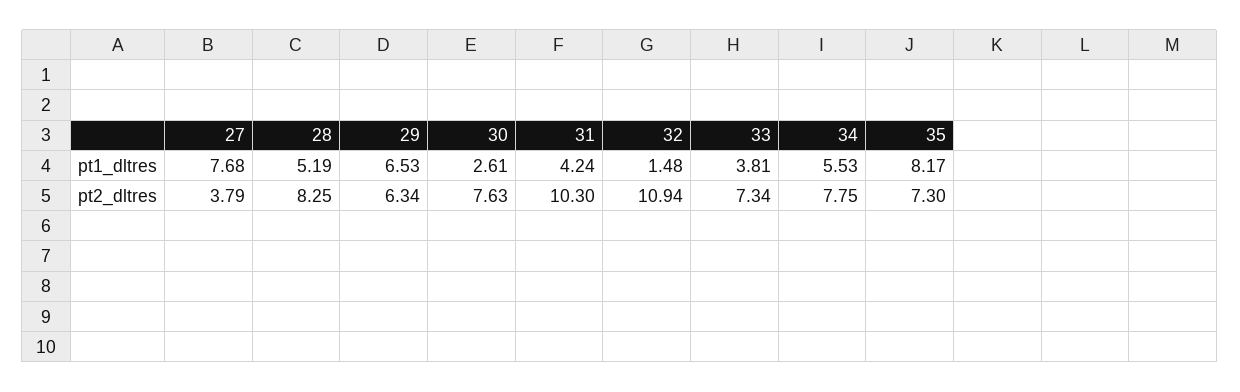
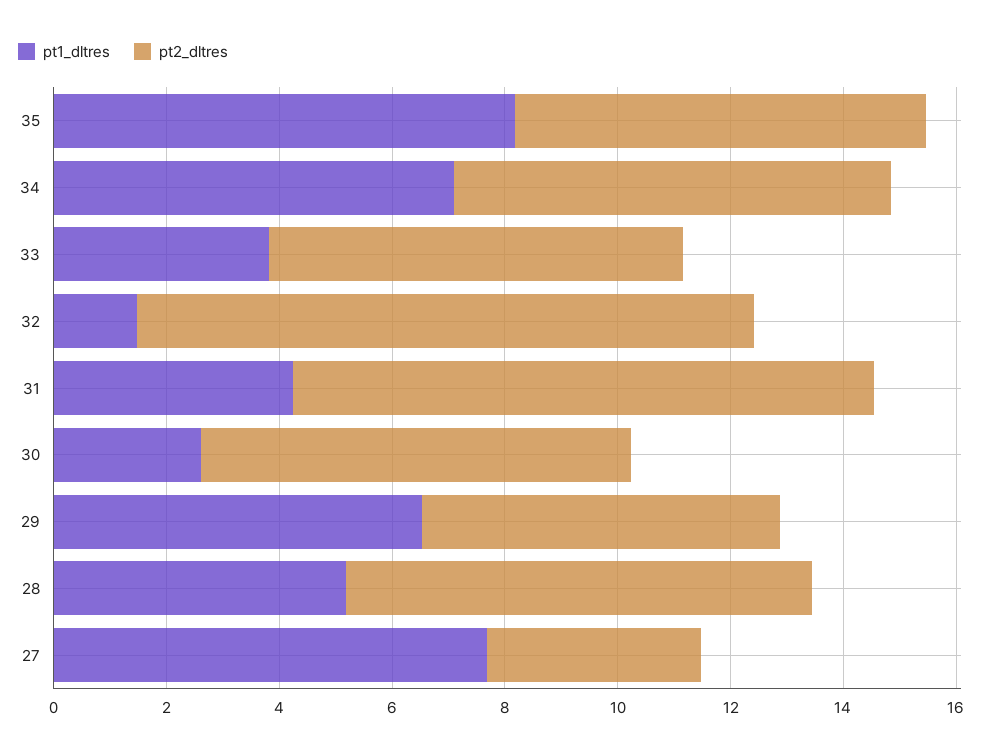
pt1_dltres, 34: 5.53 -> 7

